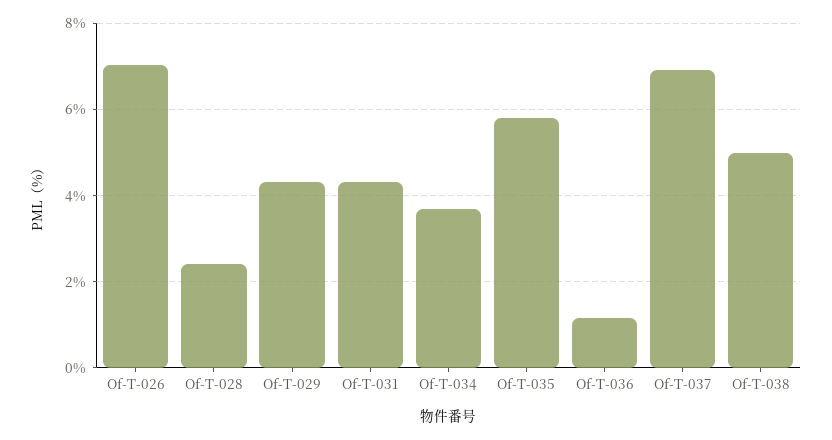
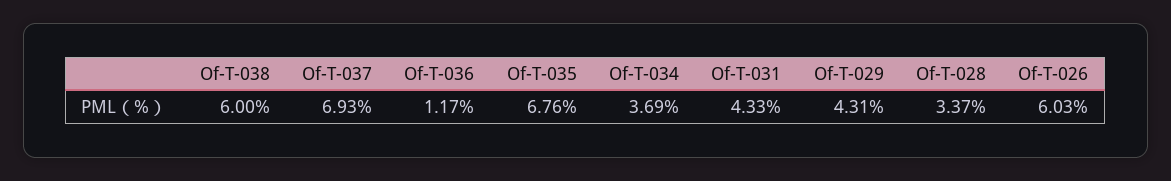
Of-T-026: 7 -> 6.03
Of-T-028: 2.4 -> 3.37
Of-T-035: 5.8 -> 6.76
Of-T-038: 5 -> 6

